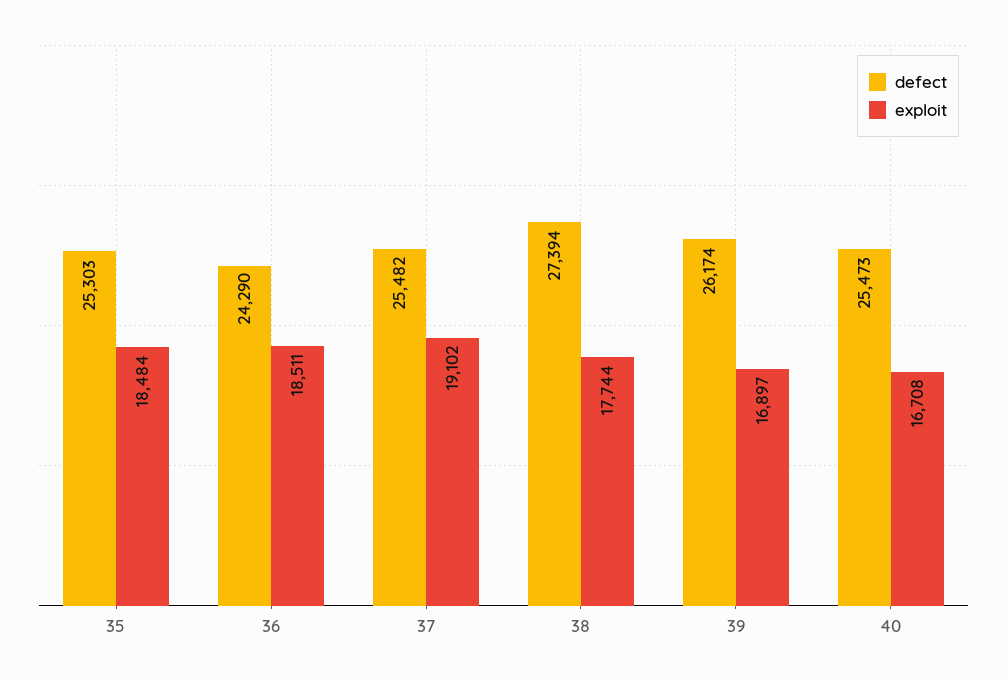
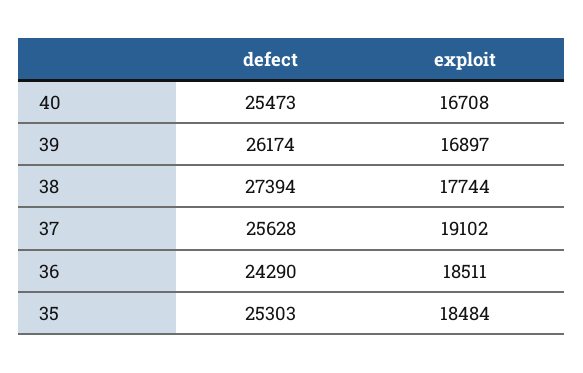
defect, 37: 25482 -> 25628

